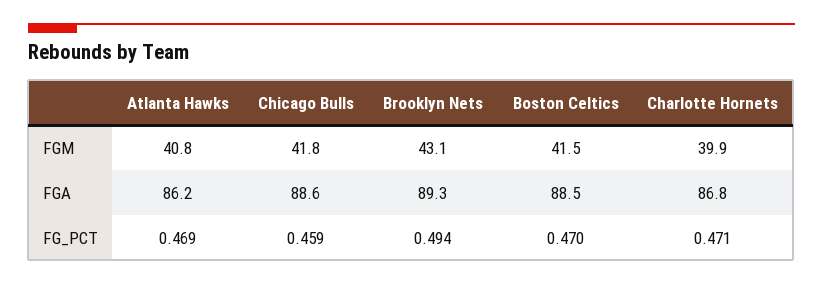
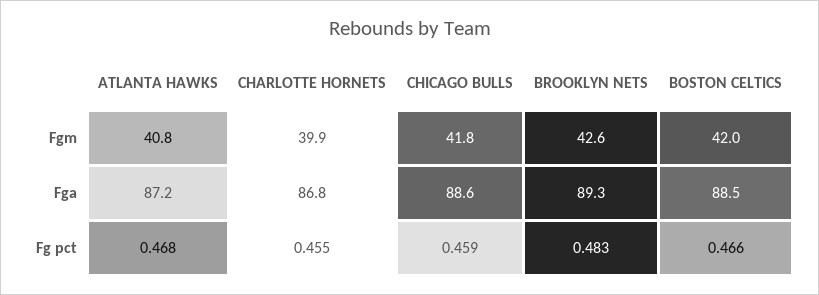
Brooklyn Nets, FGM: 43.1 -> 42.6
Boston Celtics, FGM: 41.5 -> 42
Atlanta Hawks, FGA: 86.2 -> 87.2
Atlanta Hawks, FG_PCT: 0.469 -> 0.468
Brooklyn Nets, FG_PCT: 0.494 -> 0.483
Boston Celtics, FG_PCT: 0.47 -> 0.466
Charlotte Hornets, FG_PCT: 0.471 -> 0.455

